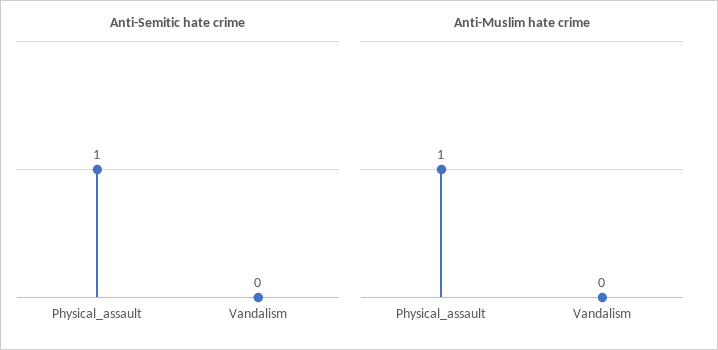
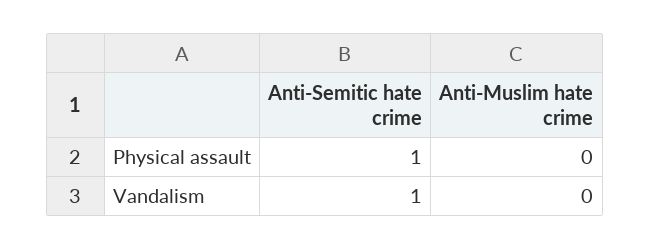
Anti-Semitic hate crime, Vandalism: 0 -> 1
Anti-Muslim hate crime, Physical_assault: 1 -> 0

